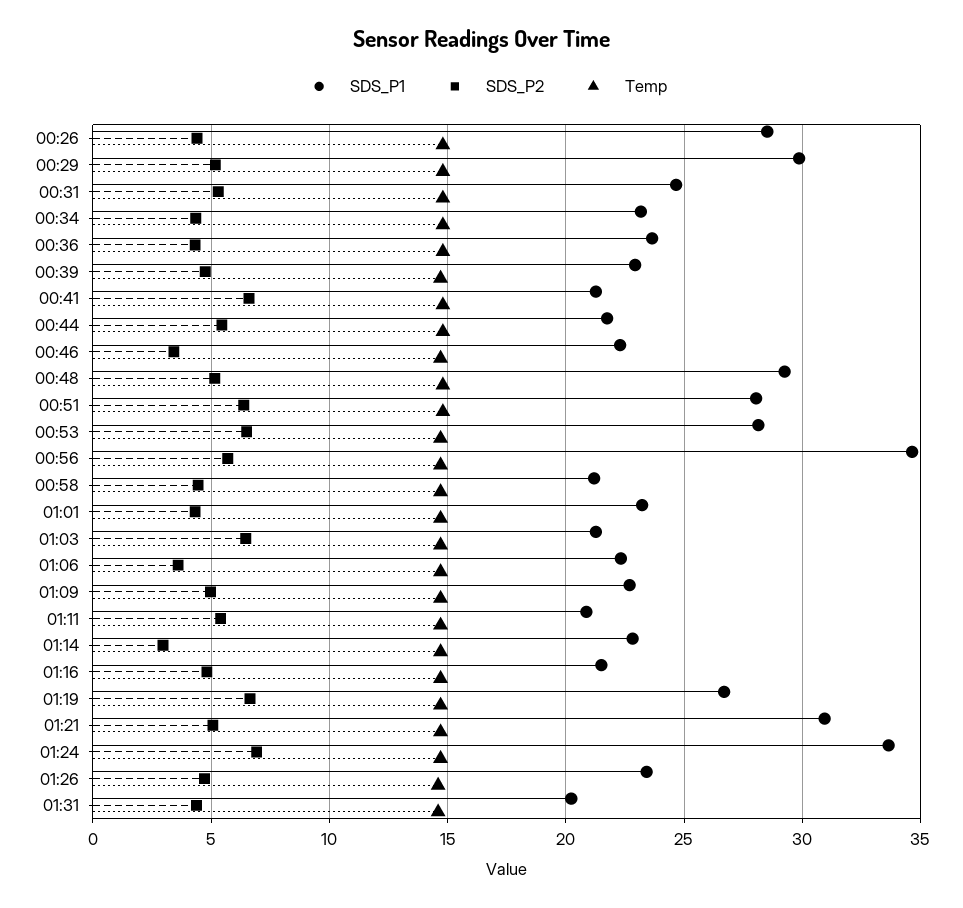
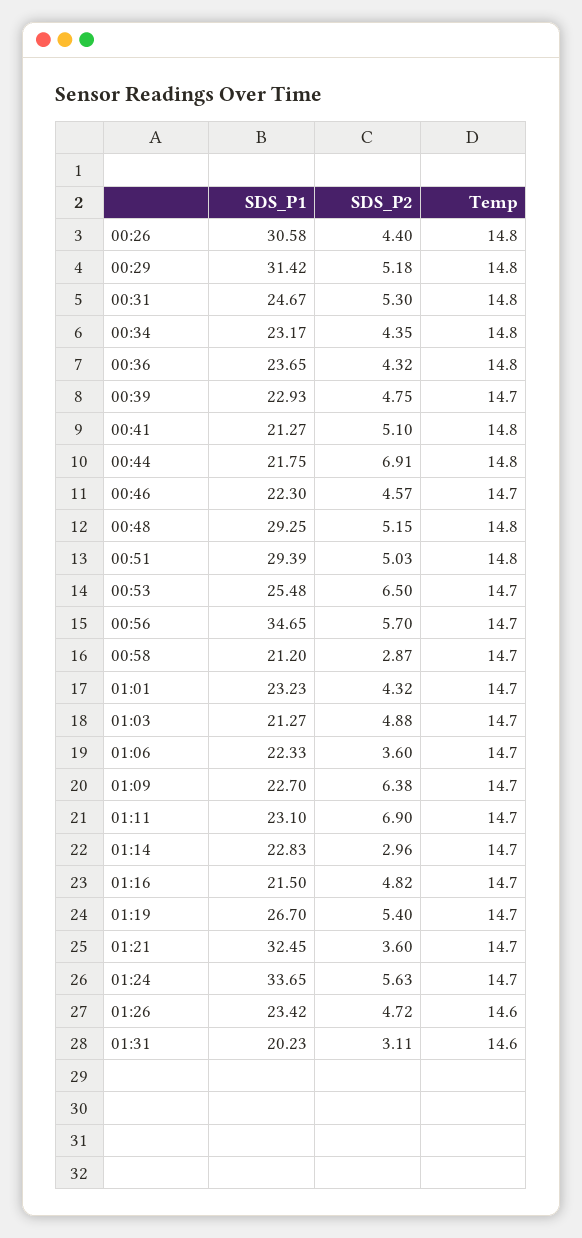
SDS_P1, 00:26: 28.5 -> 30.58
SDS_P1, 00:29: 30 -> 31.42
SDS_P2, 00:41: 6.5 -> 5.1
SDS_P2, 00:44: 5.5 -> 6.91
SDS_P2, 00:46: 3.5 -> 4.57
SDS_P1, 00:51: 28 -> 29.39
SDS_P2, 00:51: 6.5 -> 5.03
SDS_P1, 00:53: 28 -> 25.48
SDS_P2, 00:58: 4.5 -> 2.87
SDS_P2, 01:03: 6.5 -> 4.88
SDS_P2, 01:09: 5 -> 6.38
SDS_P1, 01:11: 21 -> 23.1
SDS_P2, 01:11: 5.5 -> 6.9
SDS_P2, 01:19: 6.5 -> 5.4
SDS_P1, 01:21: 31 -> 32.45
SDS_P2, 01:21: 5 -> 3.6
SDS_P2, 01:24: 7 -> 5.63
SDS_P2, 01:31: 4.5 -> 3.11

